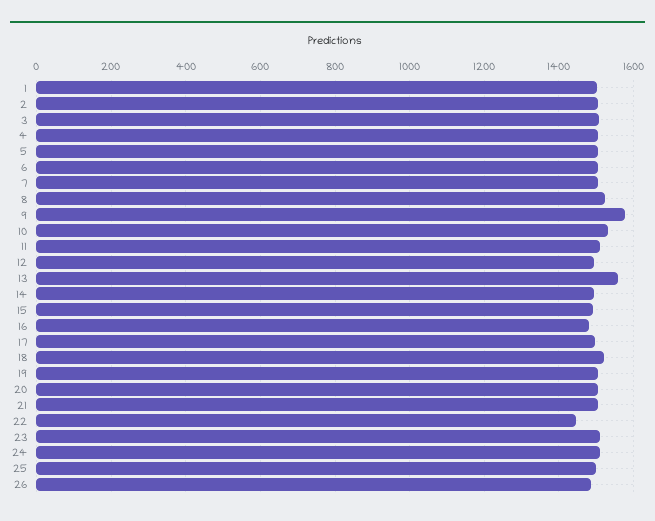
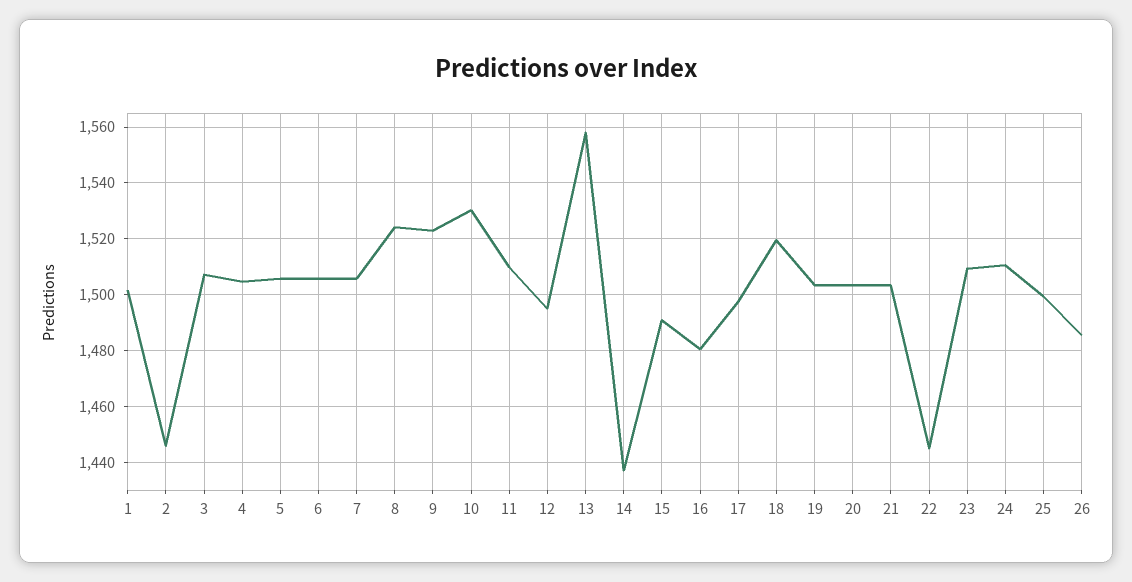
2: 1500 -> 1445
9: 1580 -> 1522.5
14: 1500 -> 1437.5

